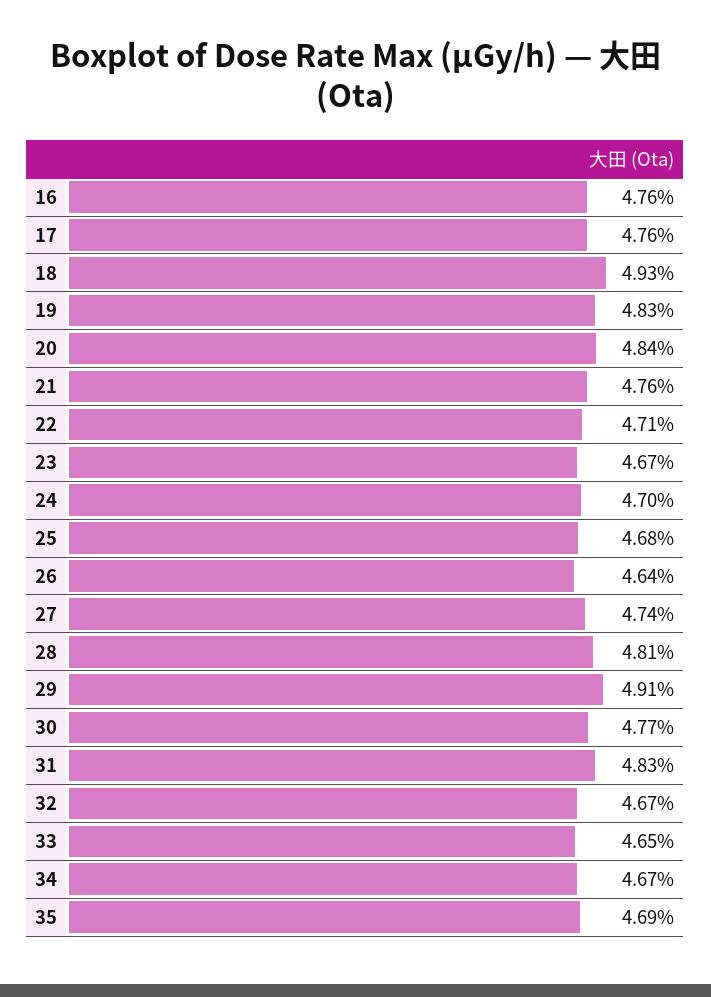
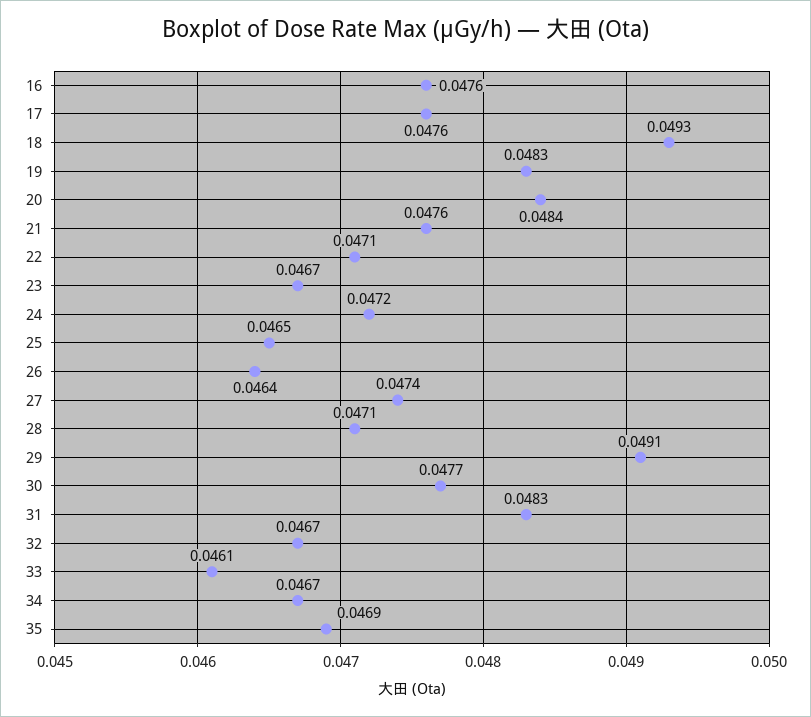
24: 0.047 -> 0.0472
25: 0.0468 -> 0.0465
28: 0.0481 -> 0.0471
33: 0.0465 -> 0.0461

